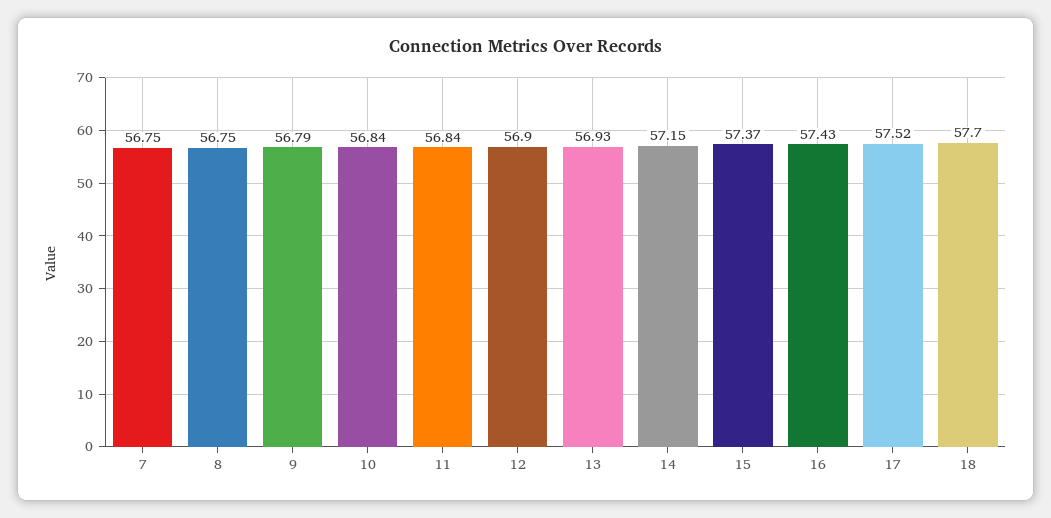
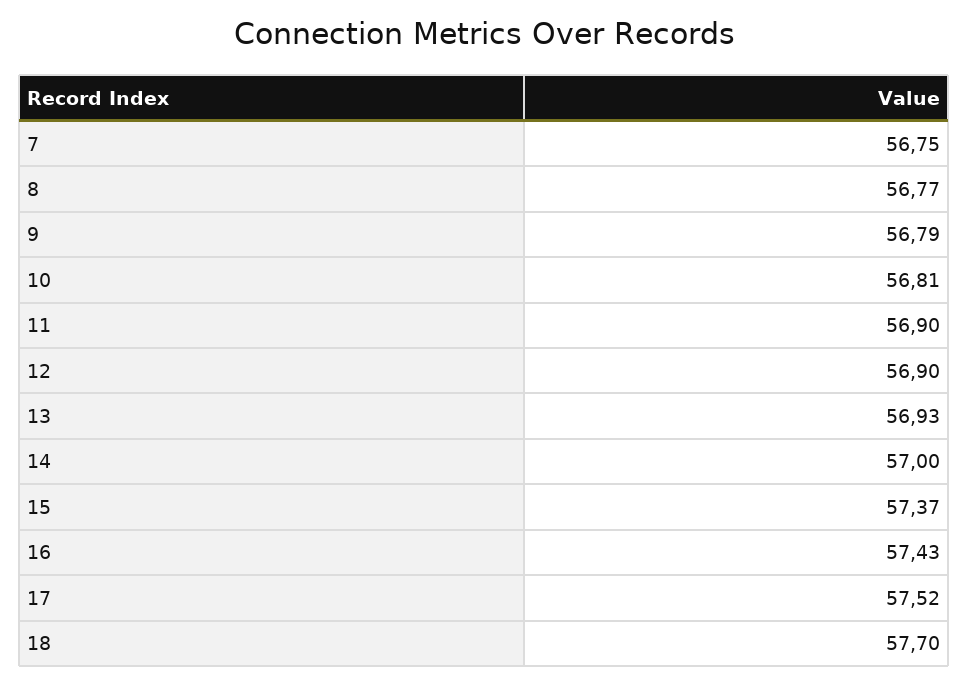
8: 56.75 -> 56.77
10: 56.84 -> 56.81
11: 56.84 -> 56.9
14: 57.15 -> 57

